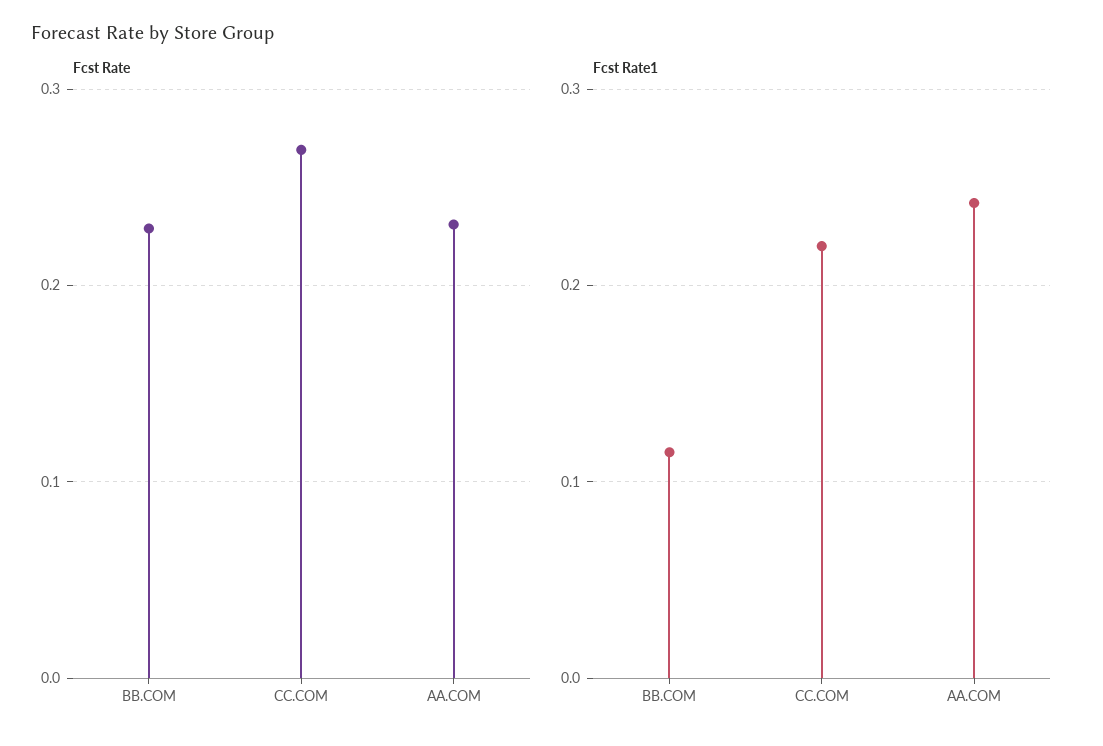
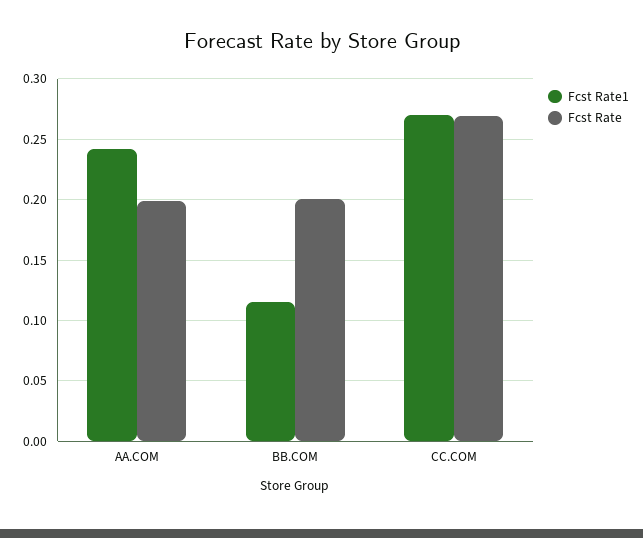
Fcst Rate, BB.COM: 0.23 -> 0.2
Fcst Rate, AA.COM: 0.23 -> 0.2
Fcst Rate1, CC.COM: 0.22 -> 0.27

